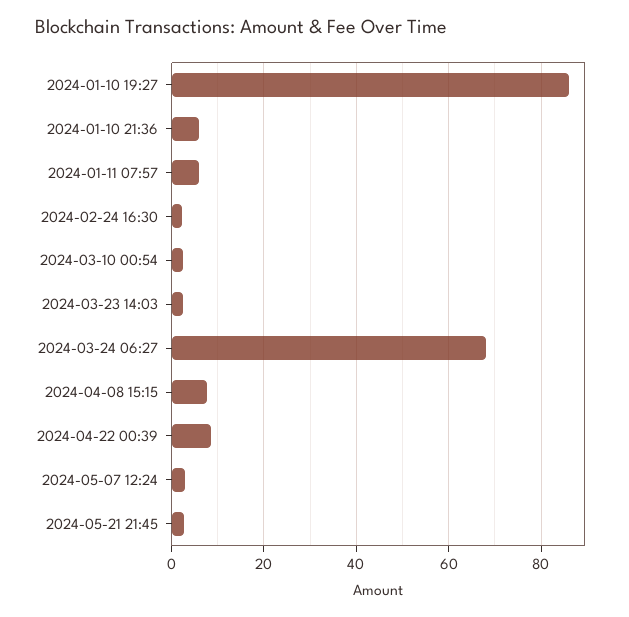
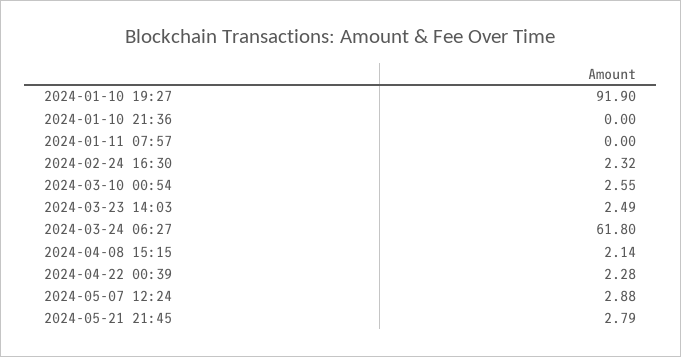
2024-01-10 19:27: 86 -> 91.9
2024-01-10 21:36: 6 -> 0
2024-01-11 07:57: 6 -> 0
2024-03-24 06:27: 68 -> 61.8
2024-04-08 15:15: 8 -> 2.14
2024-04-22 00:39: 8 -> 2.28

